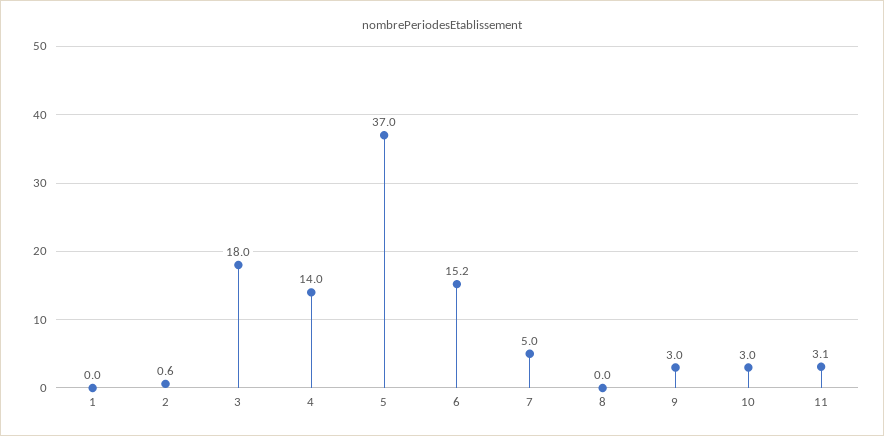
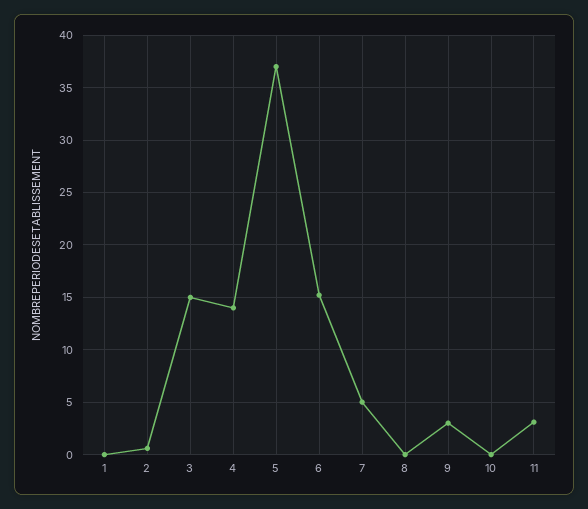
3: 18 -> 15
10: 3 -> 0

